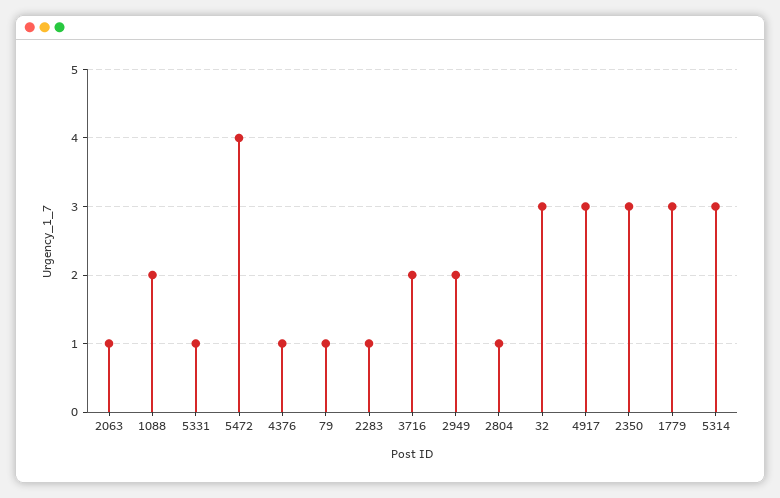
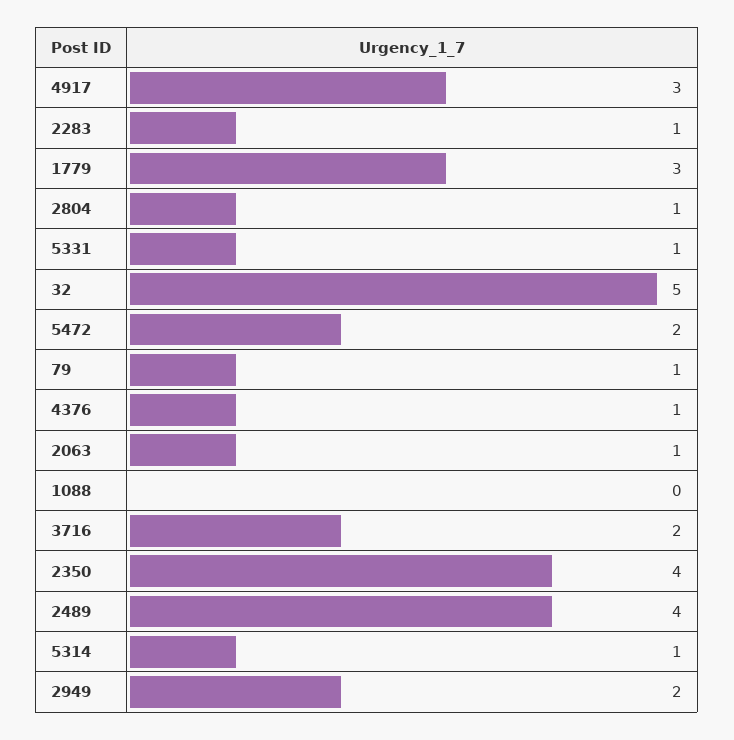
1088: 2 -> 0
5472: 4 -> 2
32: 3 -> 5
2350: 3 -> 4
5314: 3 -> 1
2489: none -> 4

